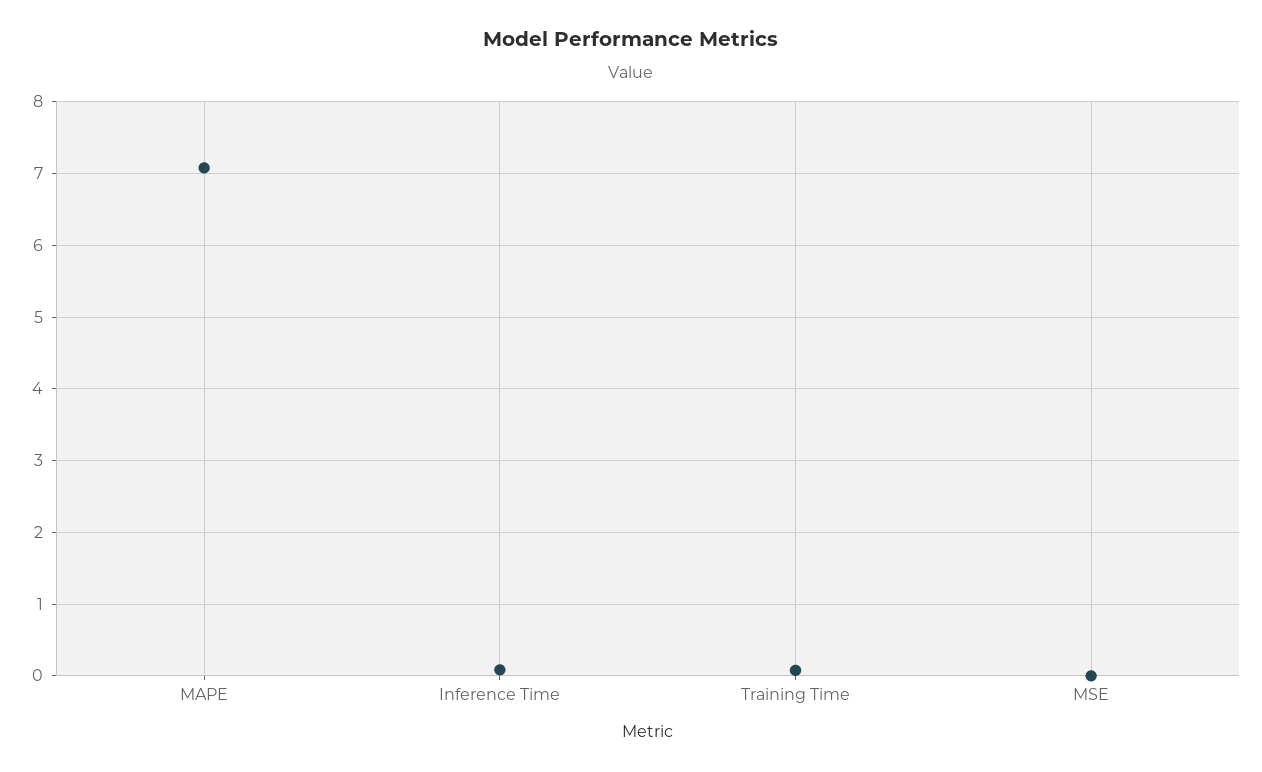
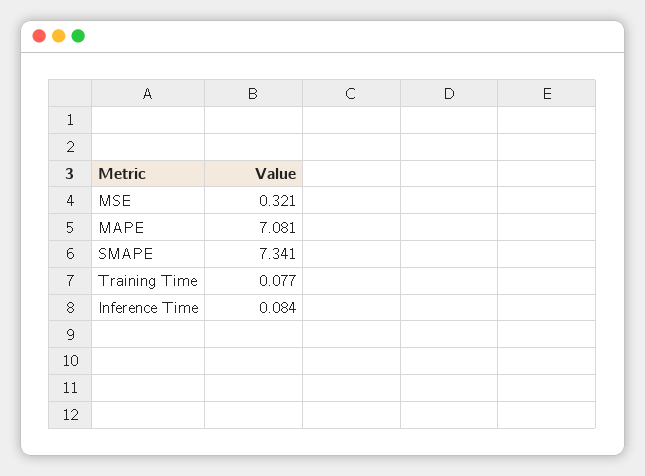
MSE: 0 -> 0.321
SMAPE: none -> 7.341

